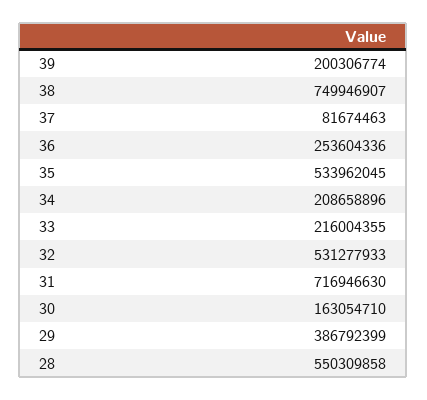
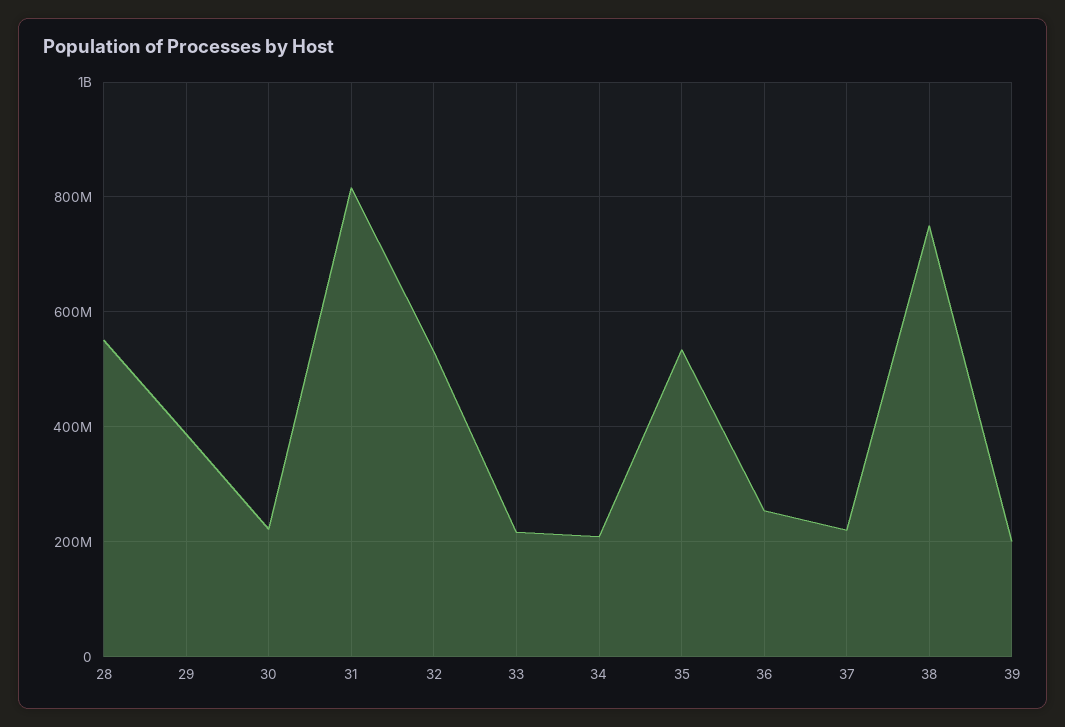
37: 81674463 -> 220000000
31: 716946630 -> 820000000
30: 163054710 -> 220000000

